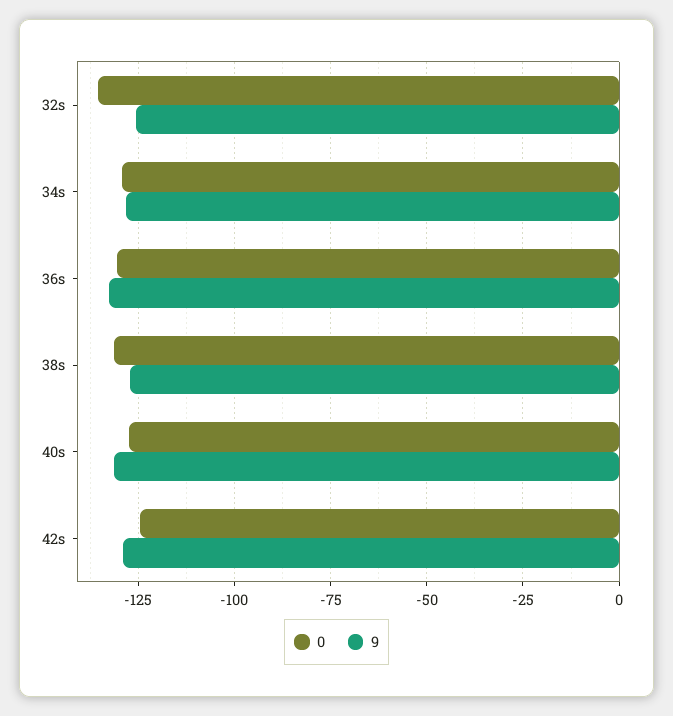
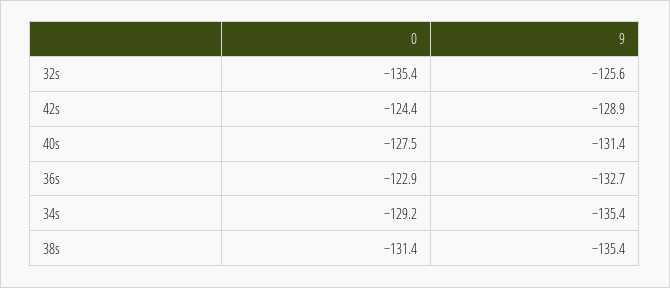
9, 34s: -127.5 -> -135.4
0, 36s: -130 -> -122.9
9, 38s: -127.5 -> -135.4

